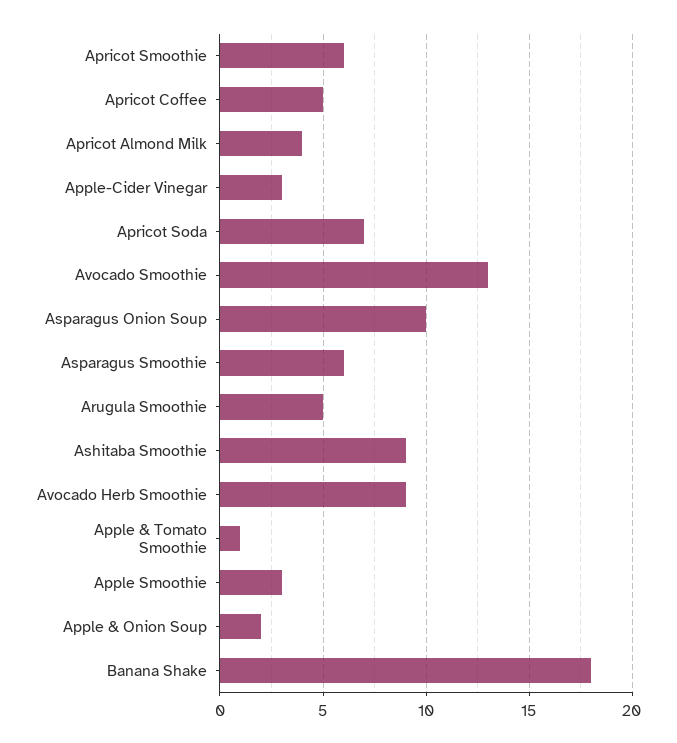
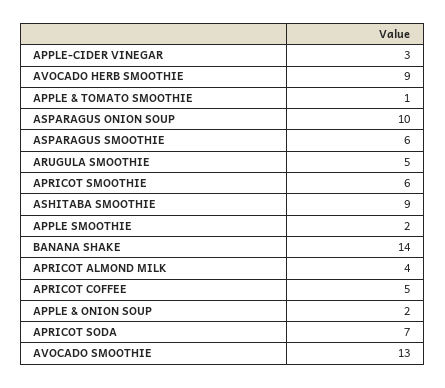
Apple Smoothie: 3 -> 2
Banana Shake: 18 -> 14

